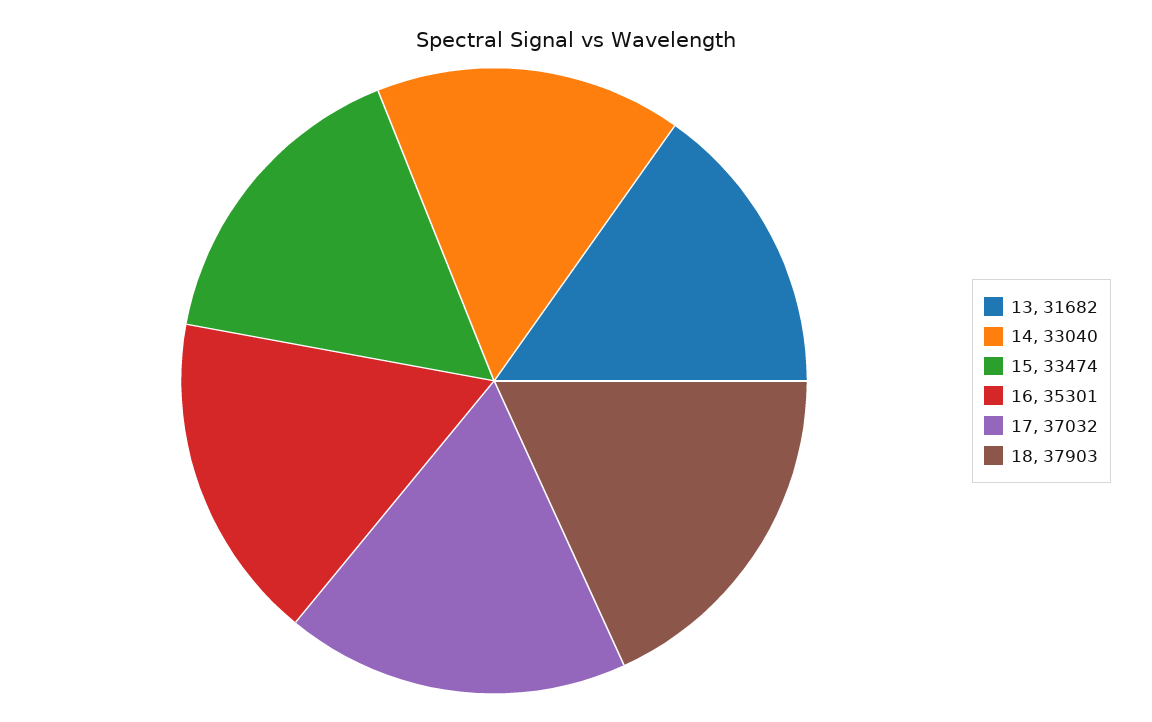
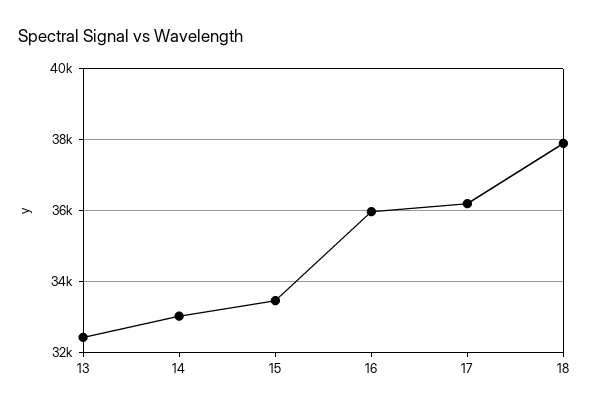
13: 31682 -> 32400
16: 35301 -> 36000
17: 37032 -> 36200

